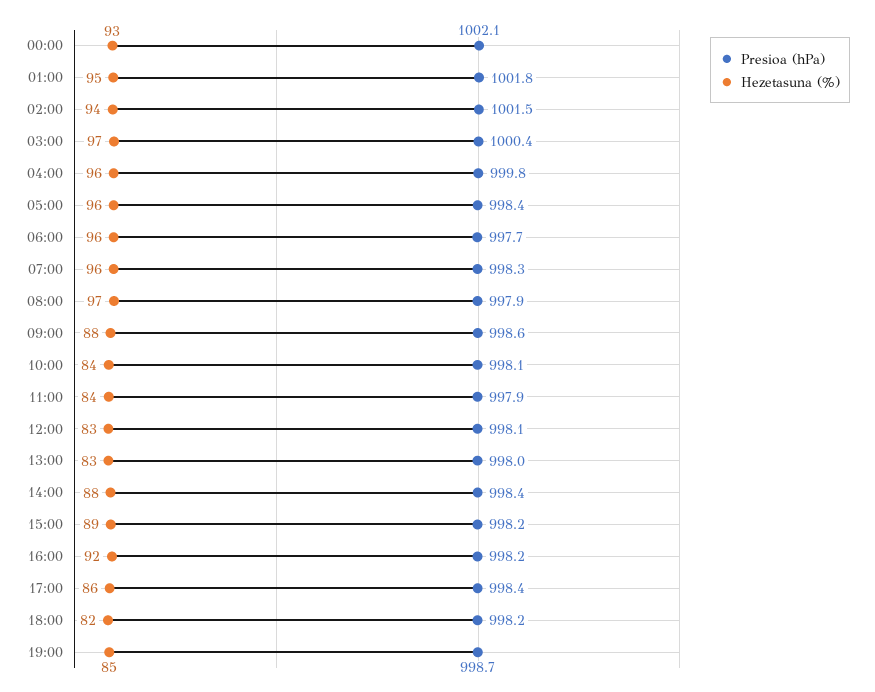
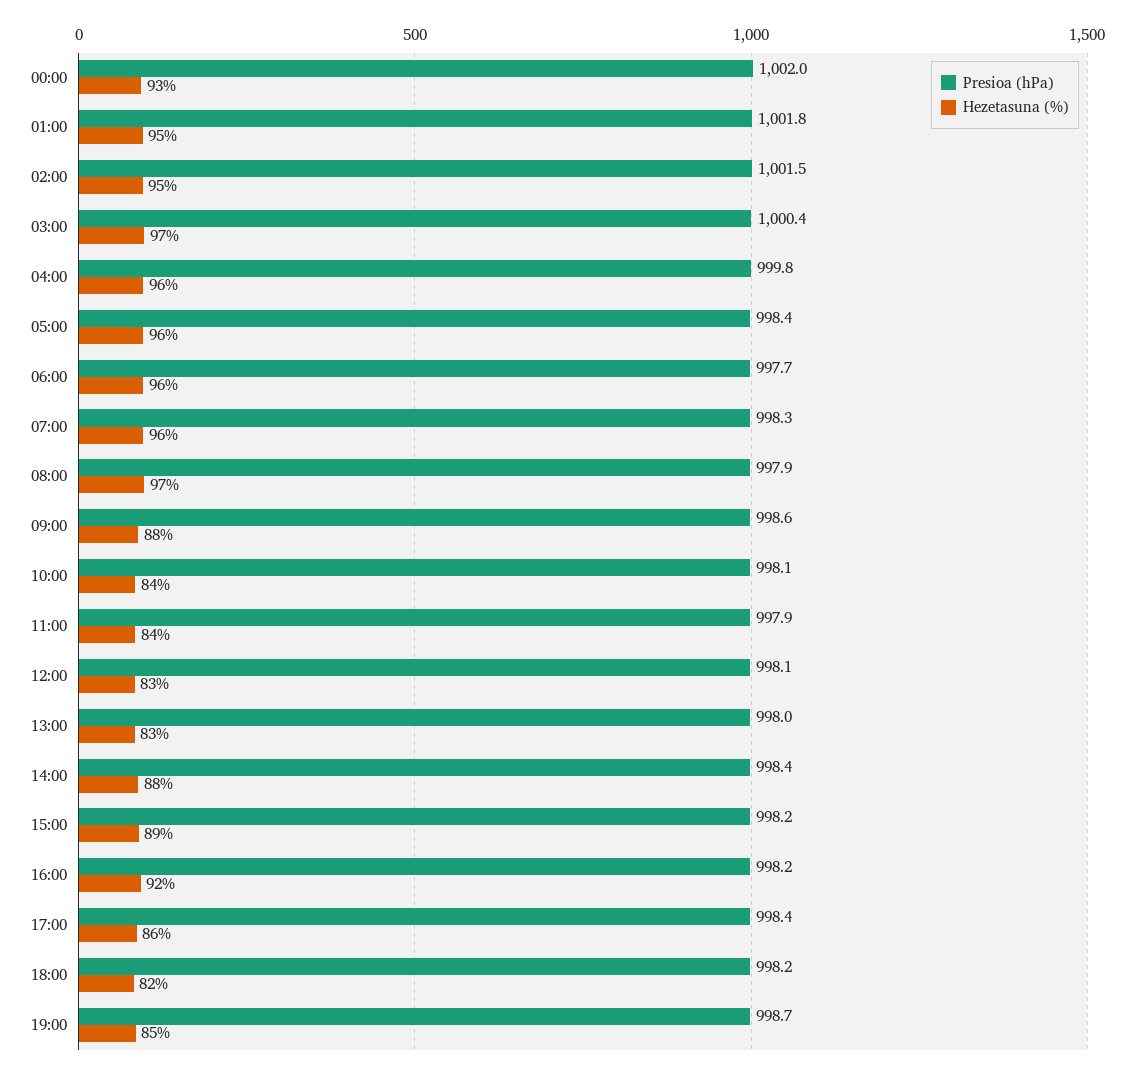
Presioa (hPa), 00:00: 1002.1 -> 1002
Hezetasuna (%), 02:00: 94 -> 95

